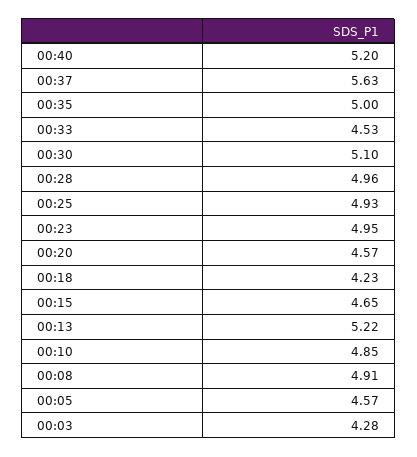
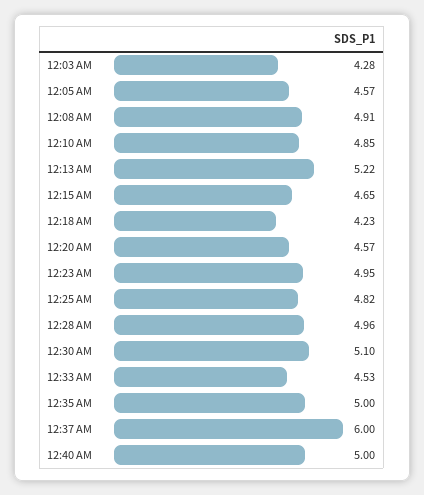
00:40: 5.2 -> 5
00:37: 5.63 -> 6
00:25: 4.93 -> 4.82

